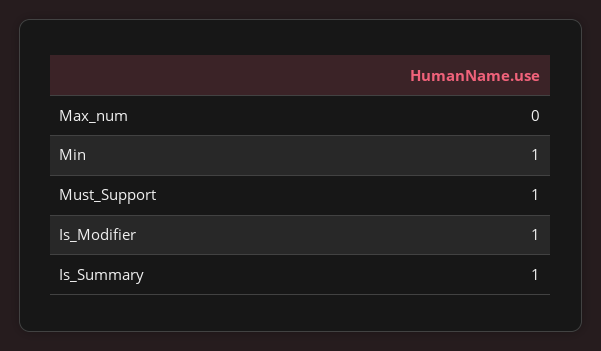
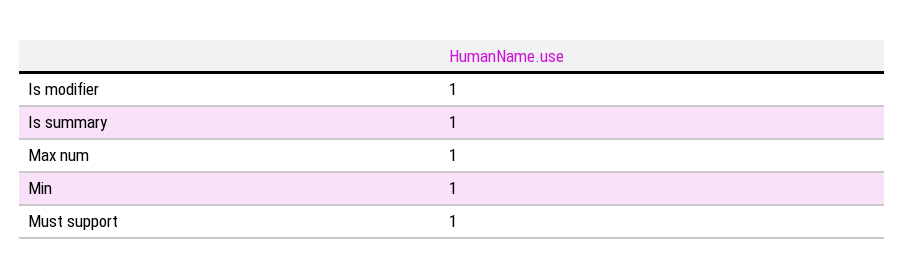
Max_num: 0 -> 1

